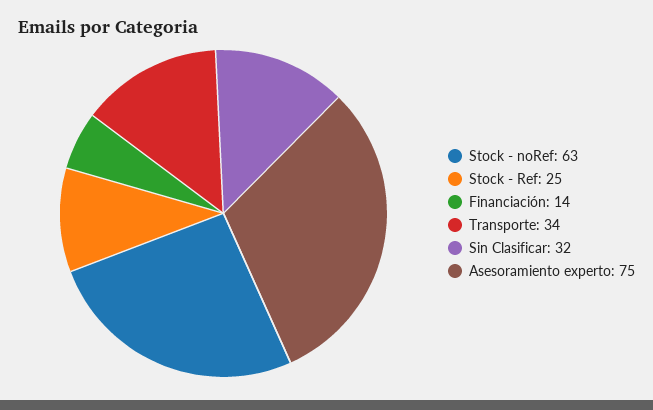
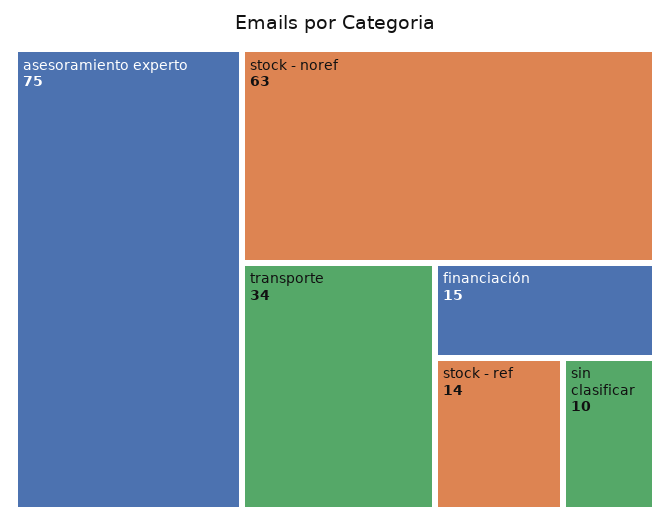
Stock - Ref: 25 -> 14
Financiación: 14 -> 15
Sin Clasificar: 32 -> 10

